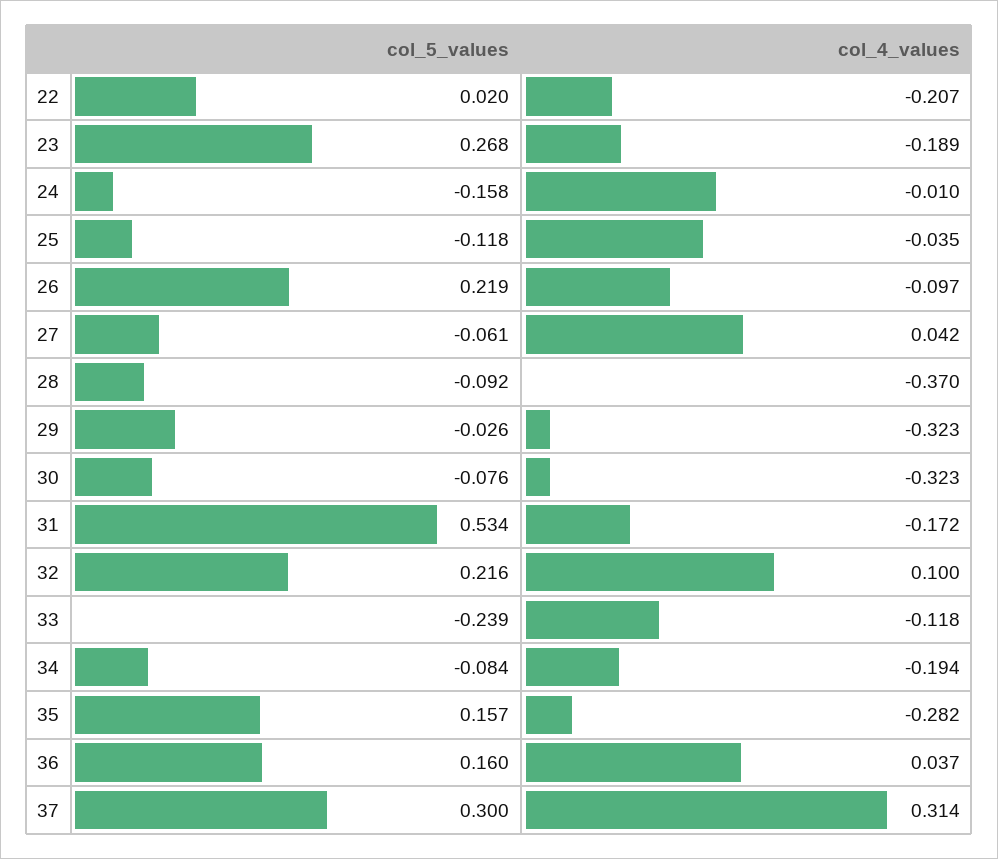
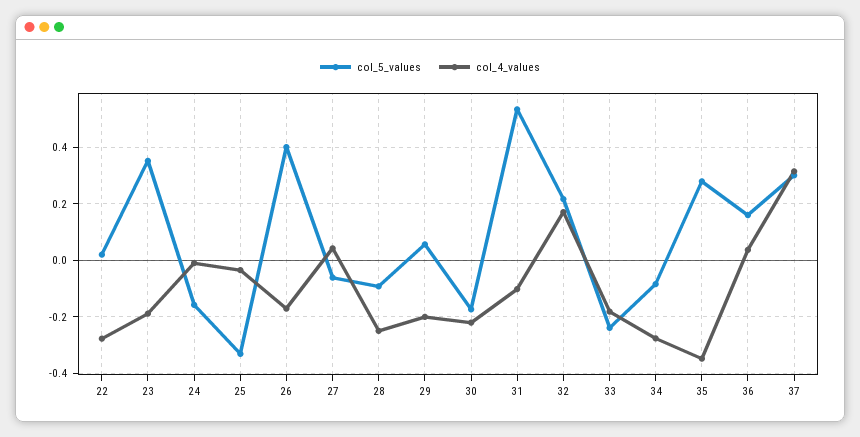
col_4_values, 22: -0.207 -> -0.275
col_5_values, 23: 0.268 -> 0.35
col_5_values, 25: -0.118 -> -0.325
col_5_values, 26: 0.219 -> 0.4
col_4_values, 26: -0.097 -> -0.175
col_4_values, 28: -0.37 -> -0.25
col_5_values, 29: -0.026 -> 0.05
col_4_values, 29: -0.323 -> -0.2
col_5_values, 30: -0.076 -> -0.175
col_4_values, 30: -0.323 -> -0.225
col_4_values, 31: -0.172 -> -0.1
col_4_values, 32: 0.1 -> 0.175
col_4_values, 33: -0.118 -> -0.175
col_4_values, 34: -0.194 -> -0.275
col_5_values, 35: 0.157 -> 0.275
col_4_values, 35: -0.282 -> -0.35

